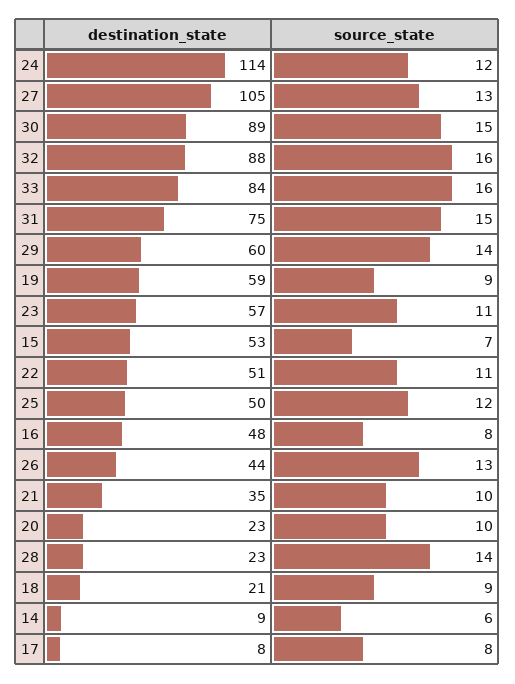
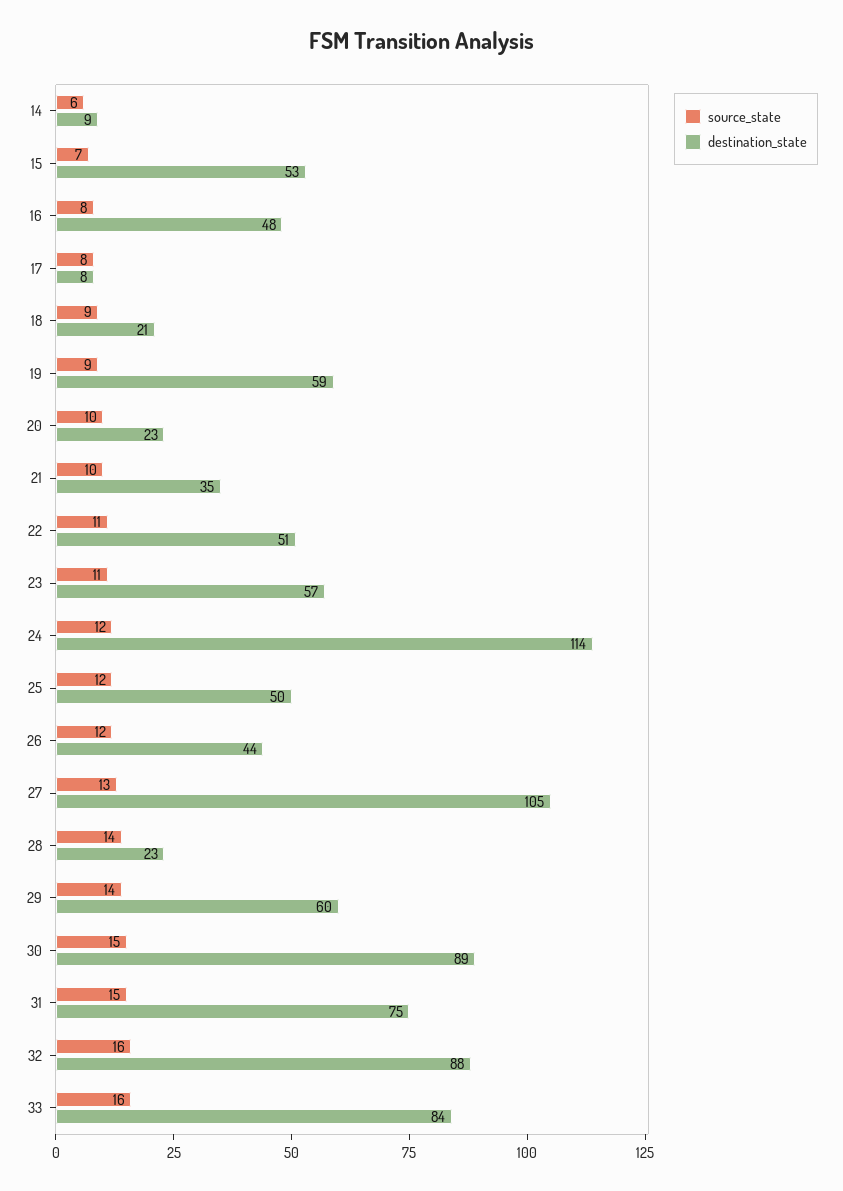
source_state, 26: 13 -> 12

